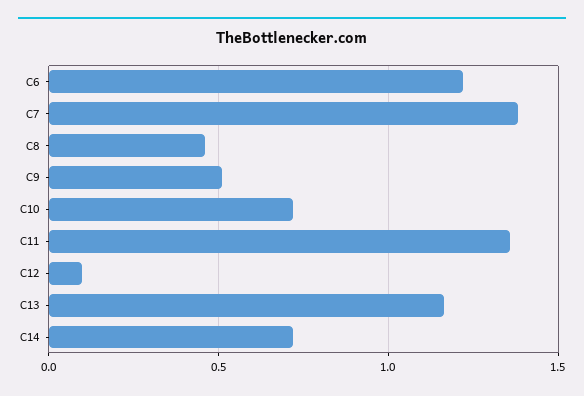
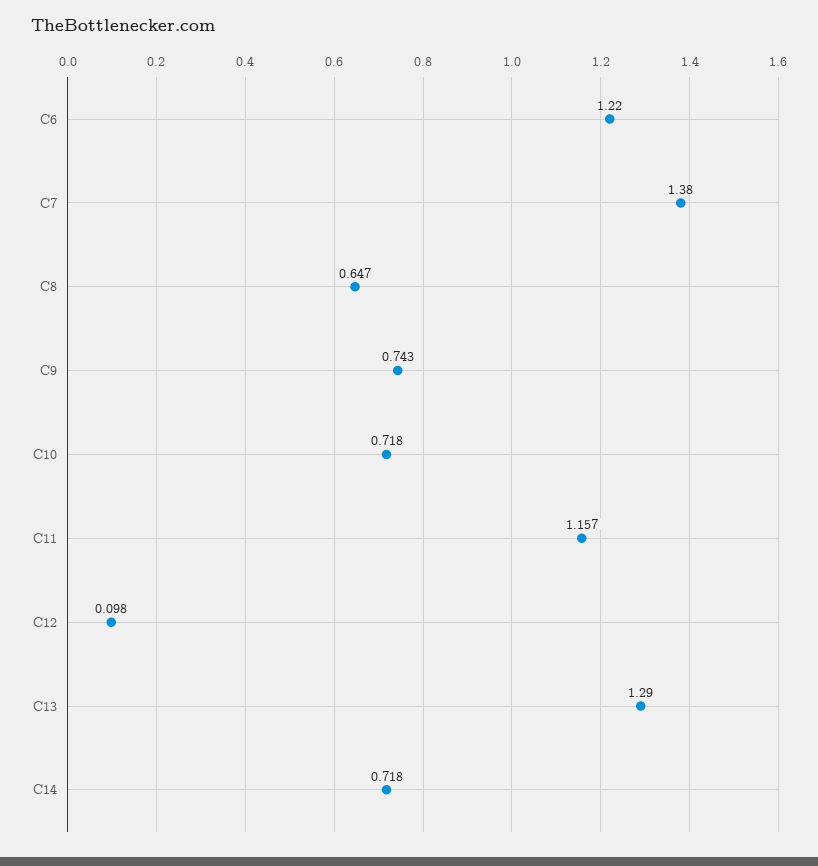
C8: 0.45 -> 0.647
C9: 0.5 -> 0.743
C11: 1.35 -> 1.157
C13: 1.15 -> 1.29

